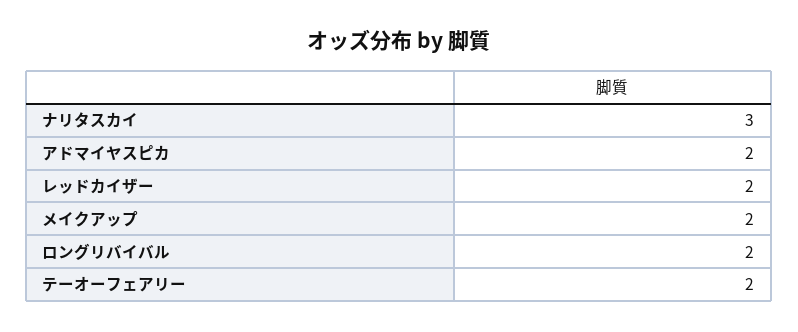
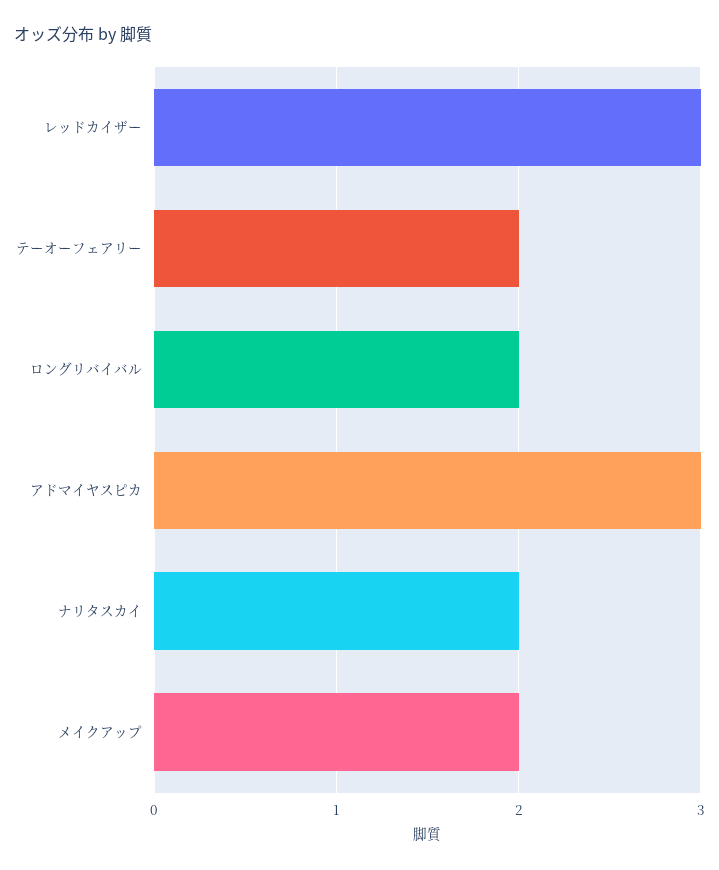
ナリタスカイ: 3 -> 2
アドマイヤスピカ: 2 -> 3
レッドカイザー: 2 -> 3

